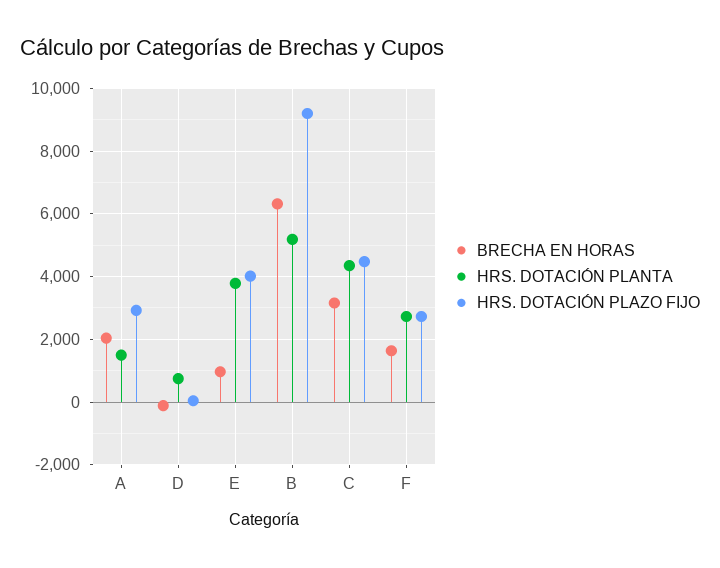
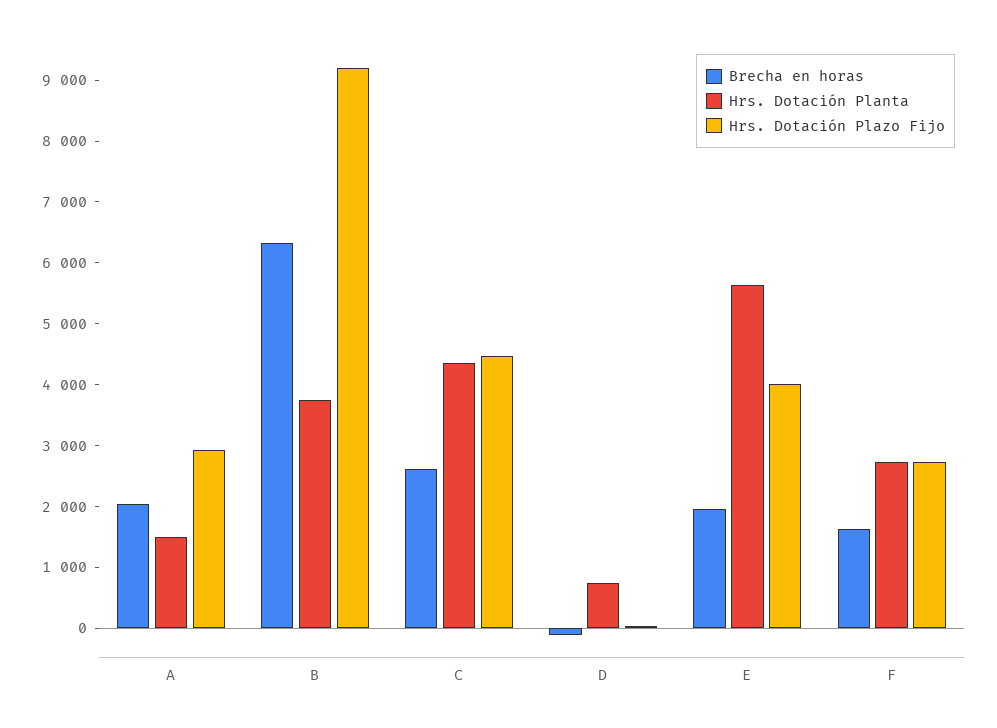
BRECHA EN HORAS, E: 1000 -> 2000
HRS. DOTACIÓN PLANTA, E: 3800 -> 5600
HRS. DOTACIÓN PLANTA, B: 5200 -> 3800
BRECHA EN HORAS, C: 3200 -> 2600

